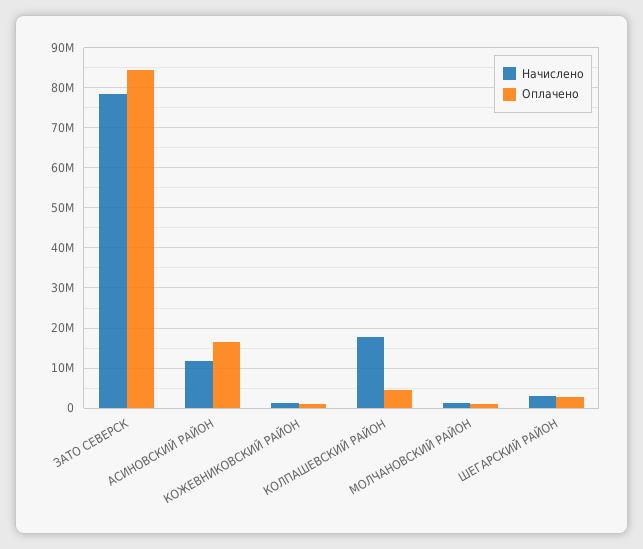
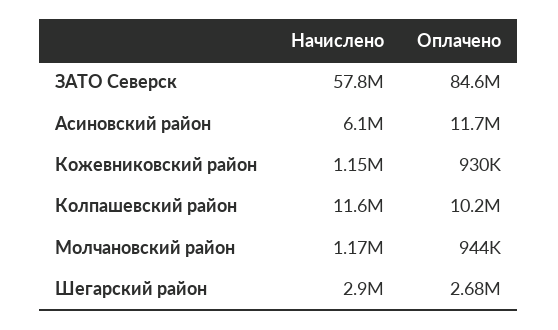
Начислено, ЗАТО СЕВЕРСК: 78000000 -> 57800000
Начислено, АСИНОВСКИЙ РАЙОН: 12000000 -> 6100000
Оплачено, АСИНОВСКИЙ РАЙОН: 16000000 -> 11700000
Начислено, КОЛПАШЕВСКИЙ РАЙОН: 18000000 -> 11600000
Оплачено, КОЛПАШЕВСКИЙ РАЙОН: 4000000 -> 10200000

